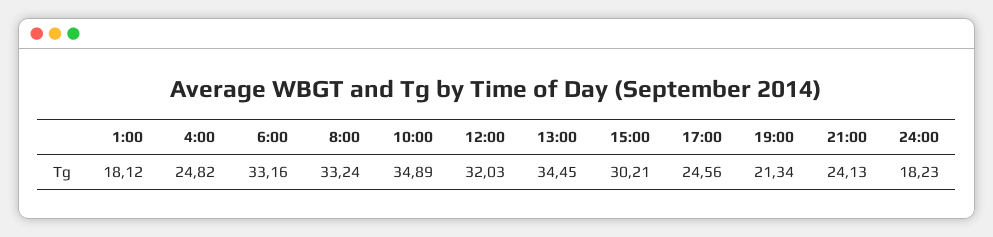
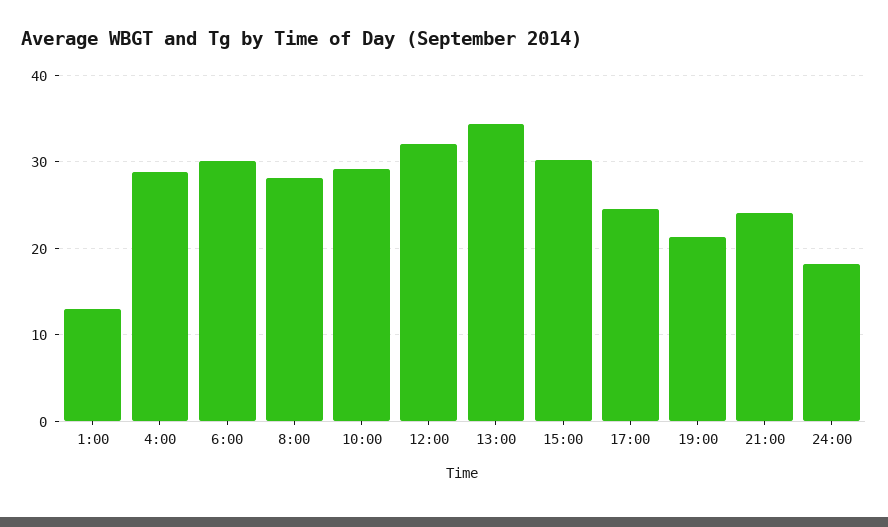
1:00: 18.12 -> 13
4:00: 24.82 -> 29
6:00: 33.16 -> 30
8:00: 33.24 -> 28
10:00: 34.89 -> 29

